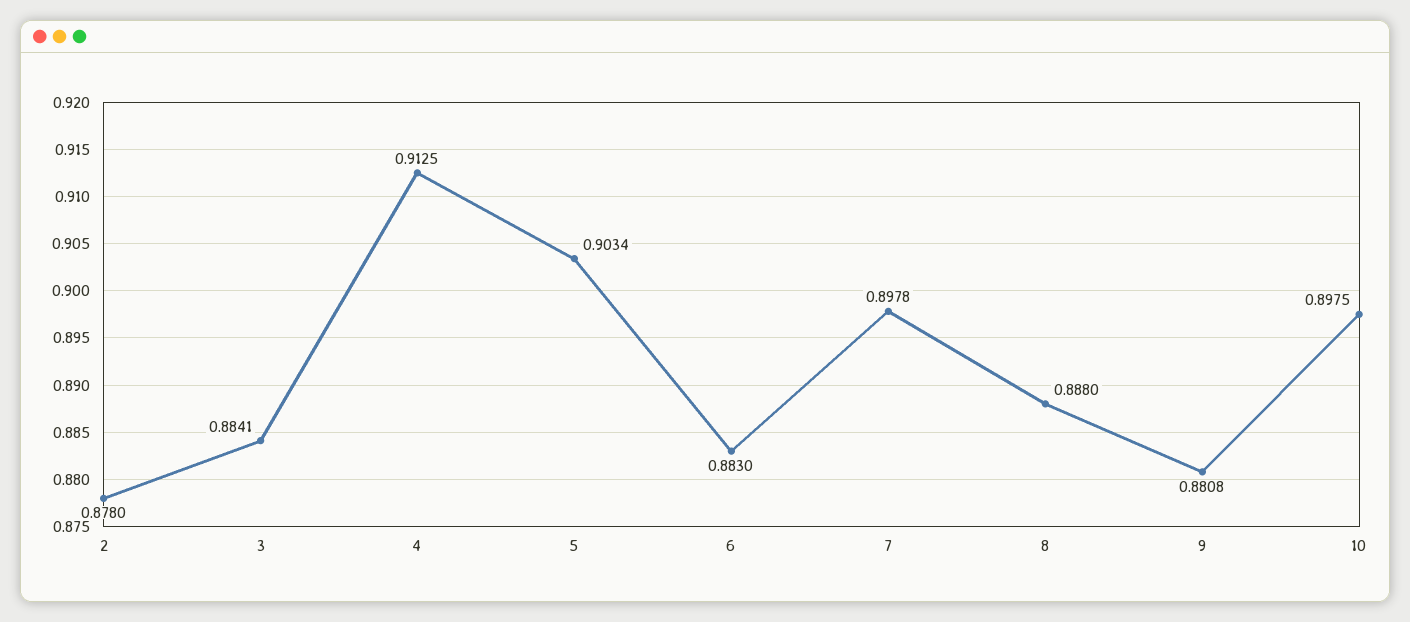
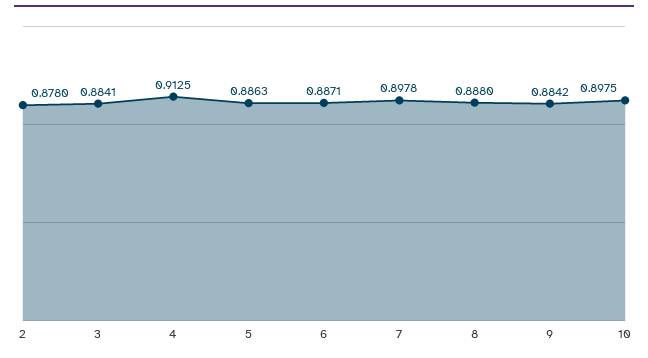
5: 0.9034 -> 0.8863
6: 0.883 -> 0.8871
9: 0.8808 -> 0.8842

